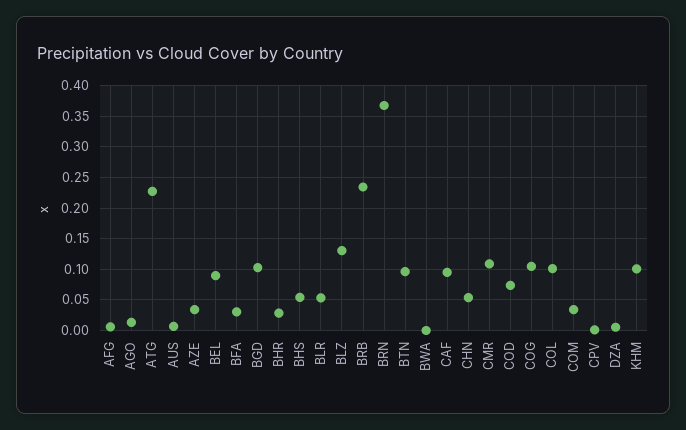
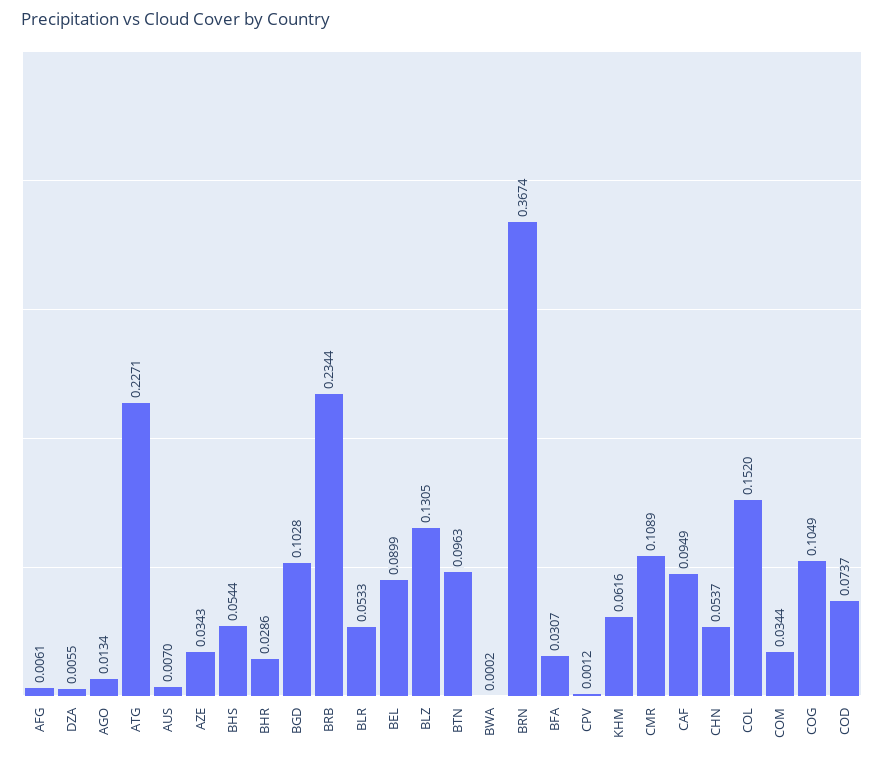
COL: 0.1 -> 0.152
KHM: 0.1 -> 0.0616

